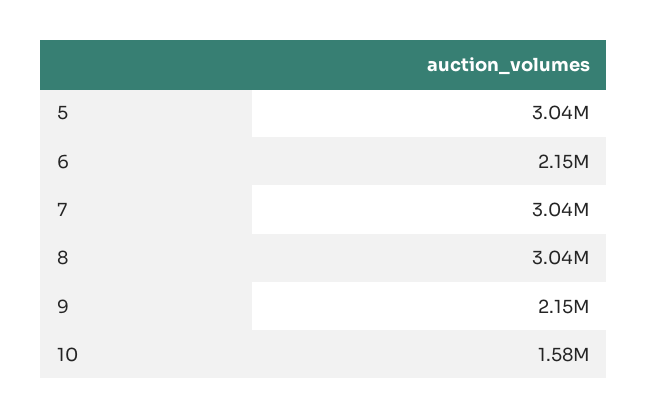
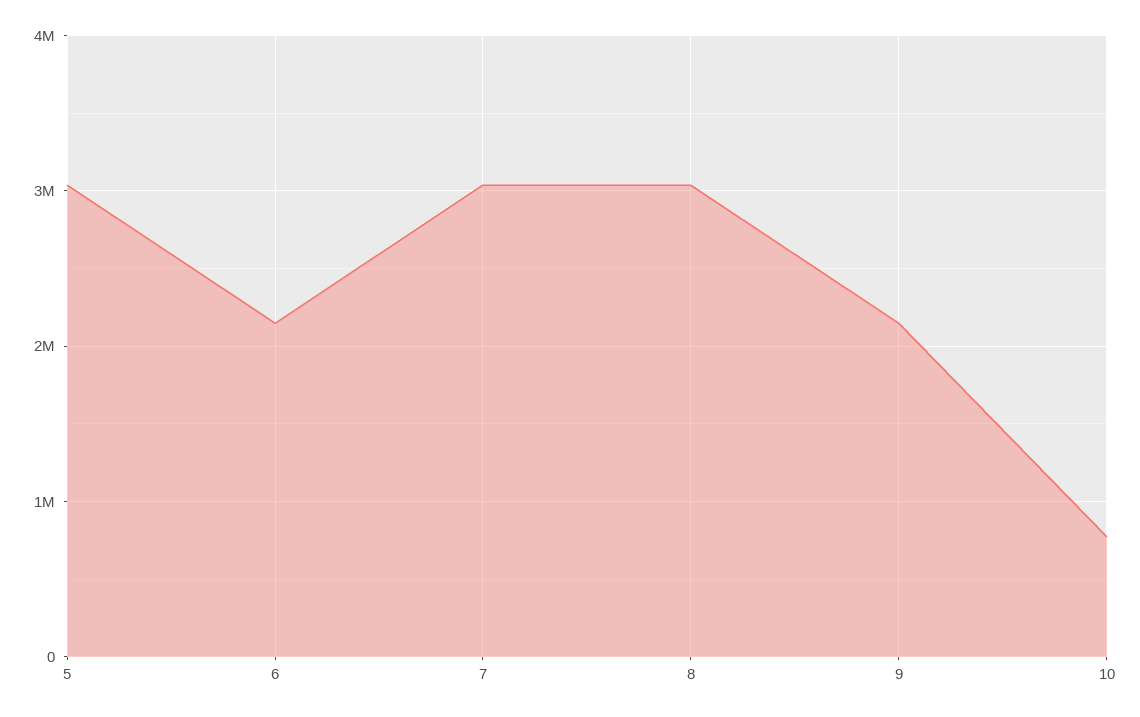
10: 1580000 -> 800000

